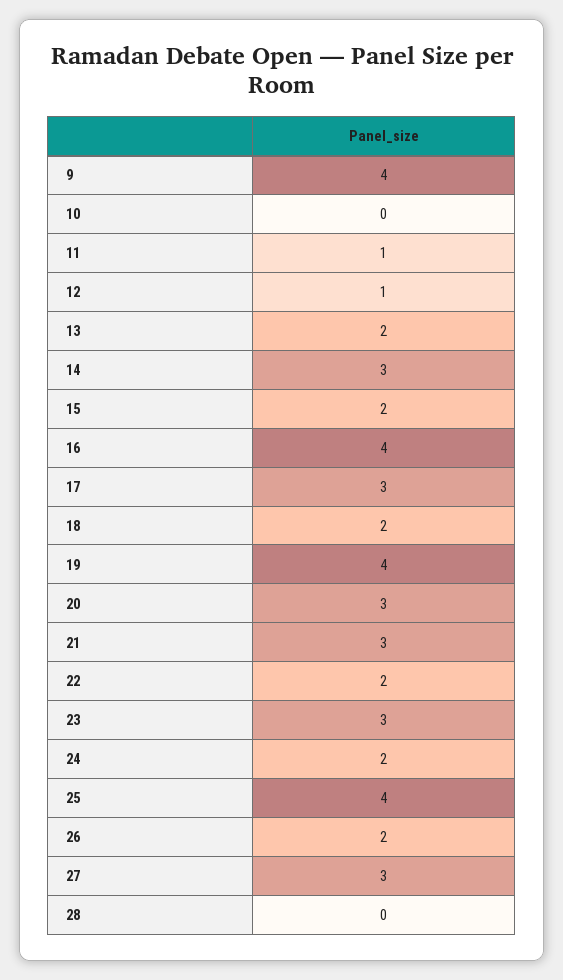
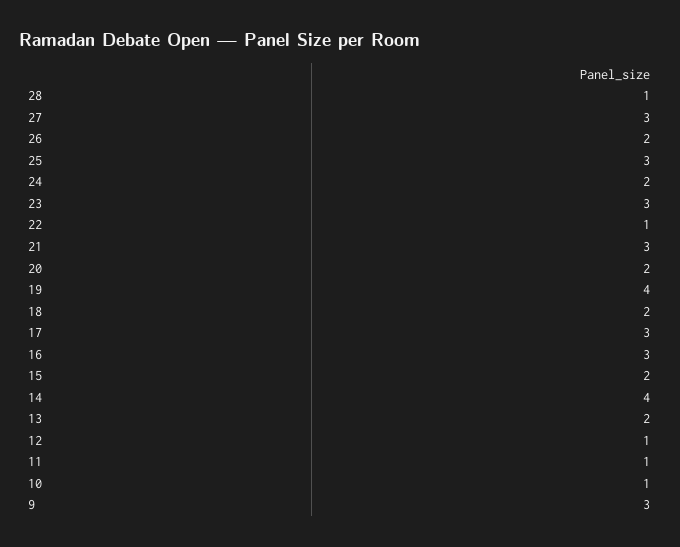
9: 4 -> 3
10: 0 -> 1
14: 3 -> 4
16: 4 -> 3
20: 3 -> 2
22: 2 -> 1
25: 4 -> 3
28: 0 -> 1

